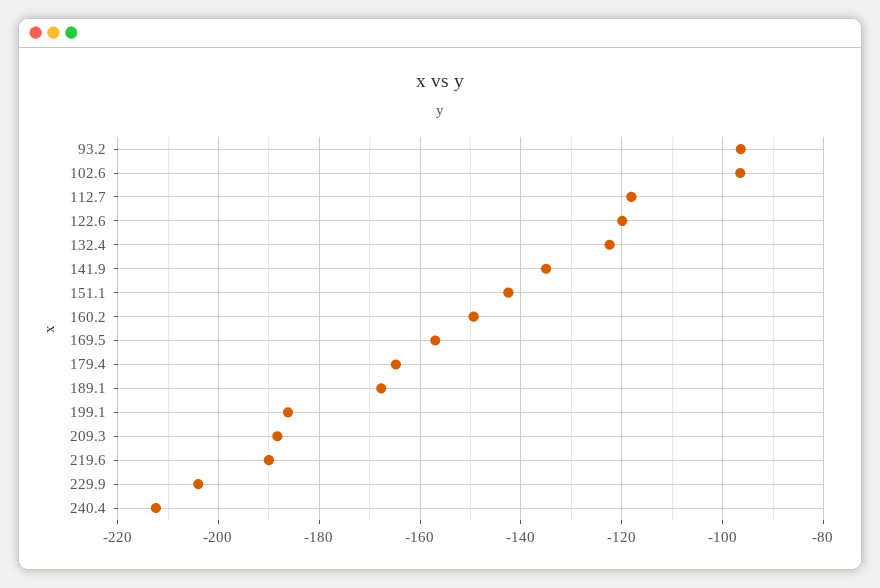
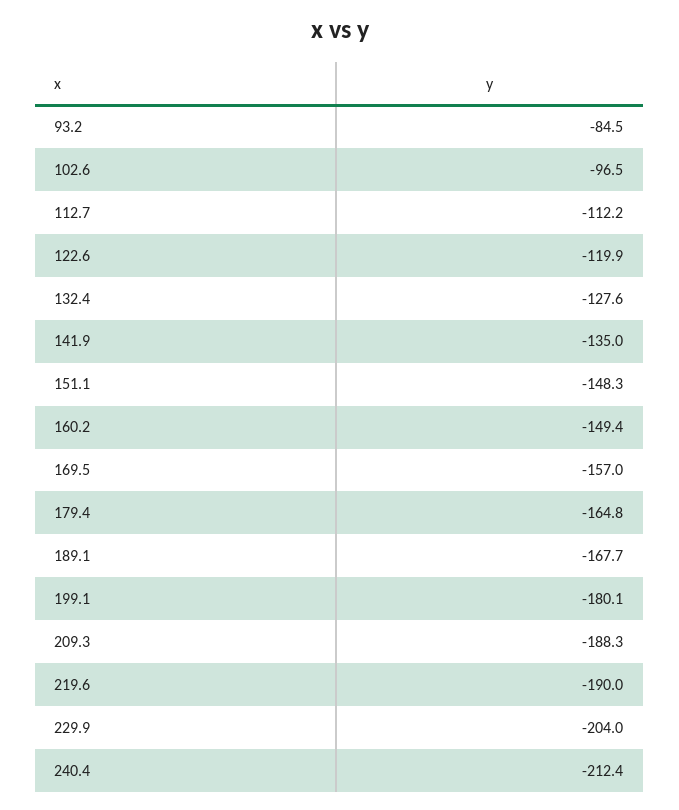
93.2: -96 -> -84.5
112.7: -118 -> -112.2
132.4: -122 -> -127.6
151.1: -142 -> -148.3
199.1: -186 -> -180.1

